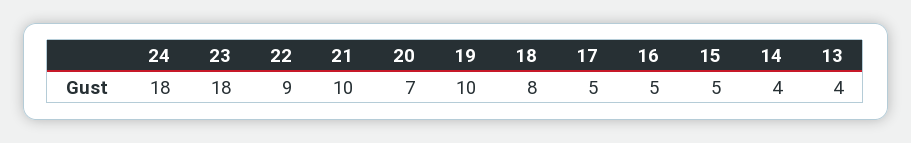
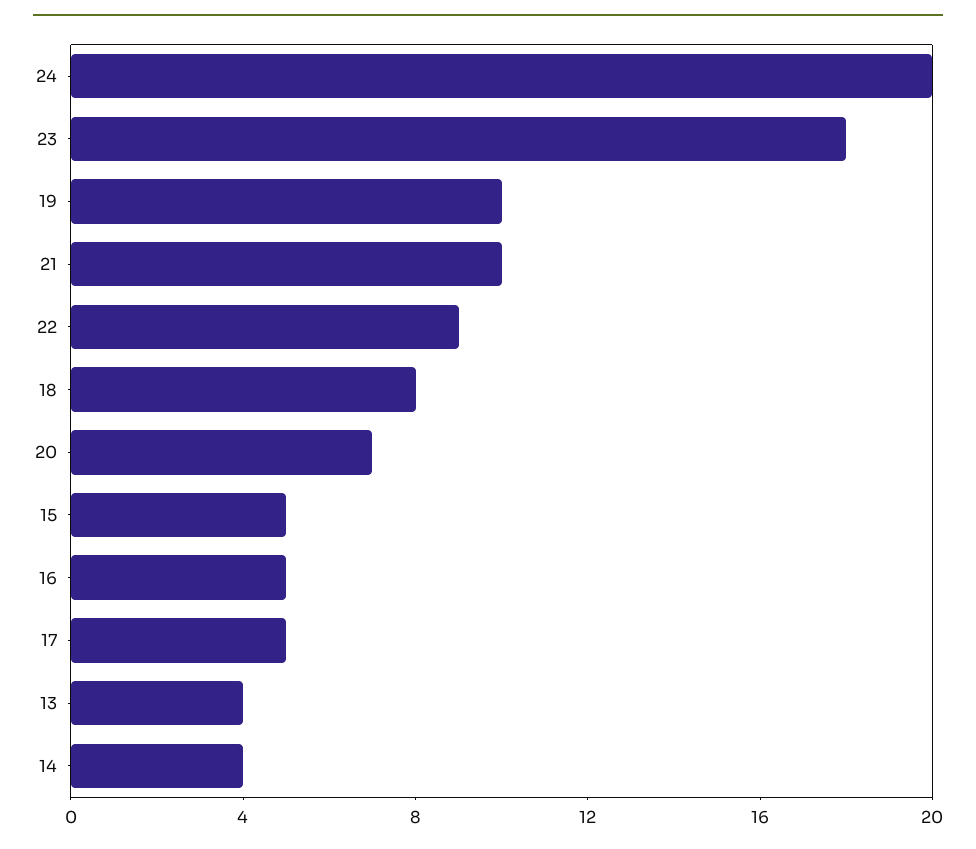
24: 18 -> 20

